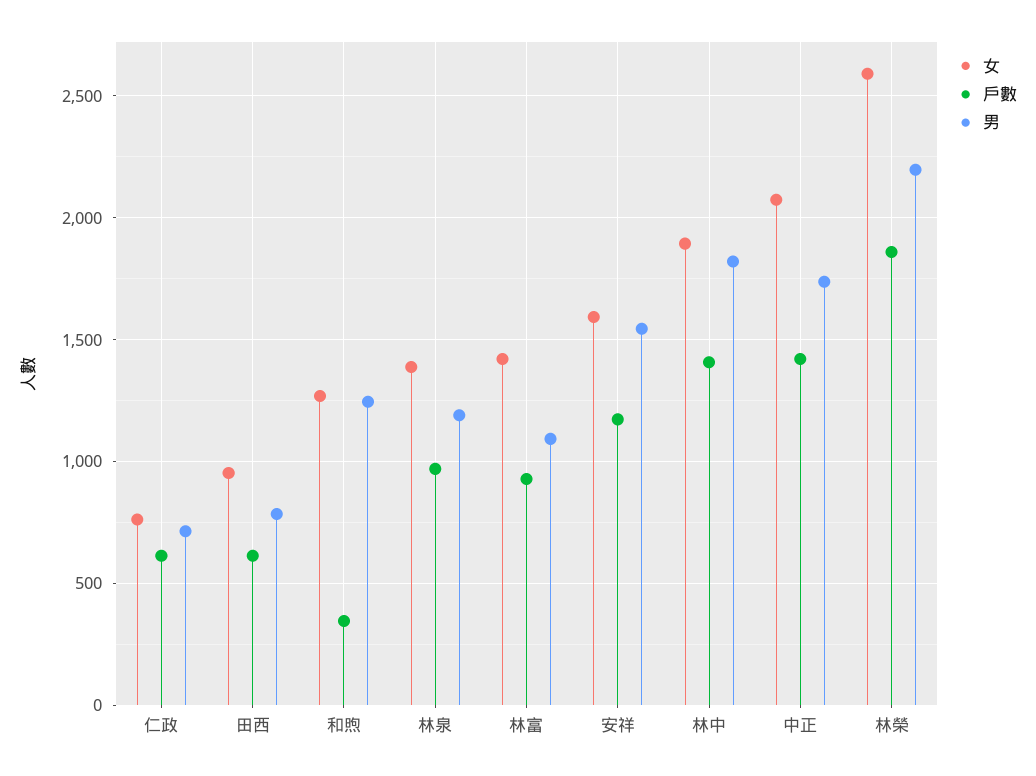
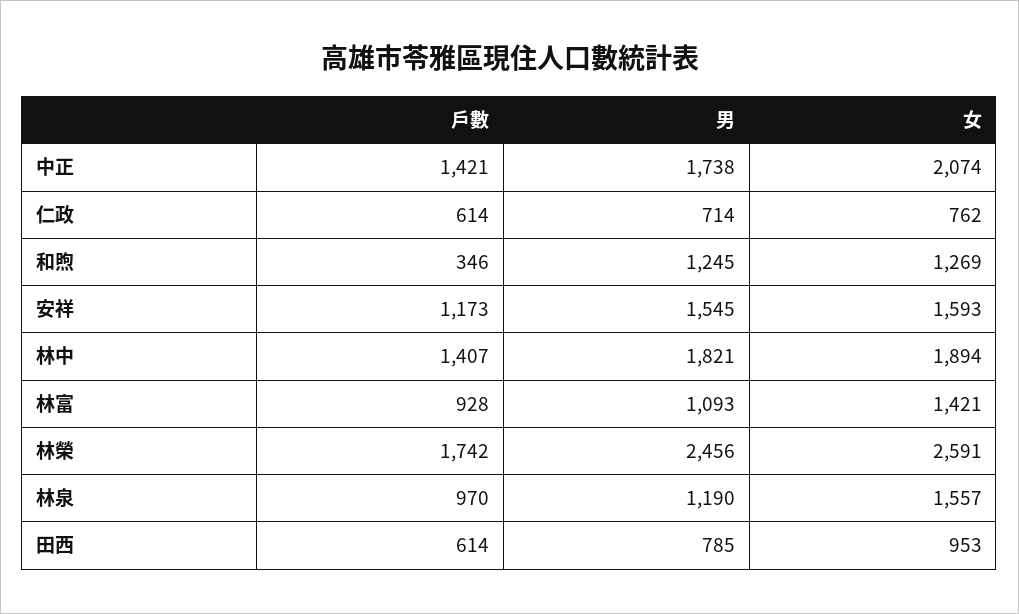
女, 林泉: 1400 -> 1557
戶數, 林榮: 1850 -> 1742
男, 林榮: 2200 -> 2456

